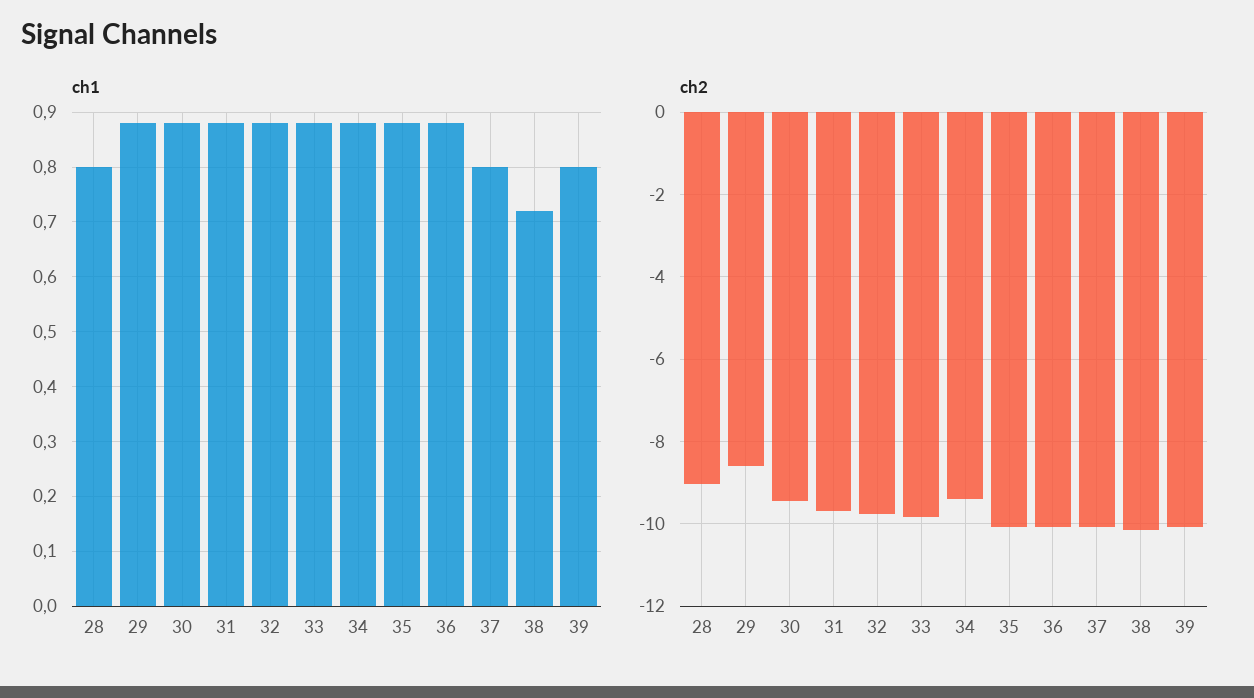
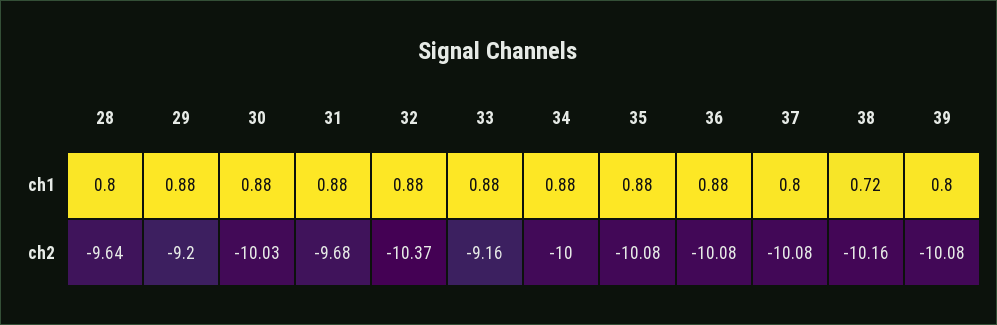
ch2, 28: -9 -> -9.64
ch2, 29: -8.6 -> -9.2
ch2, 30: -9.4 -> -10.03
ch2, 32: -9.8 -> -10.37
ch2, 33: -9.8 -> -9.16
ch2, 34: -9.4 -> -10

